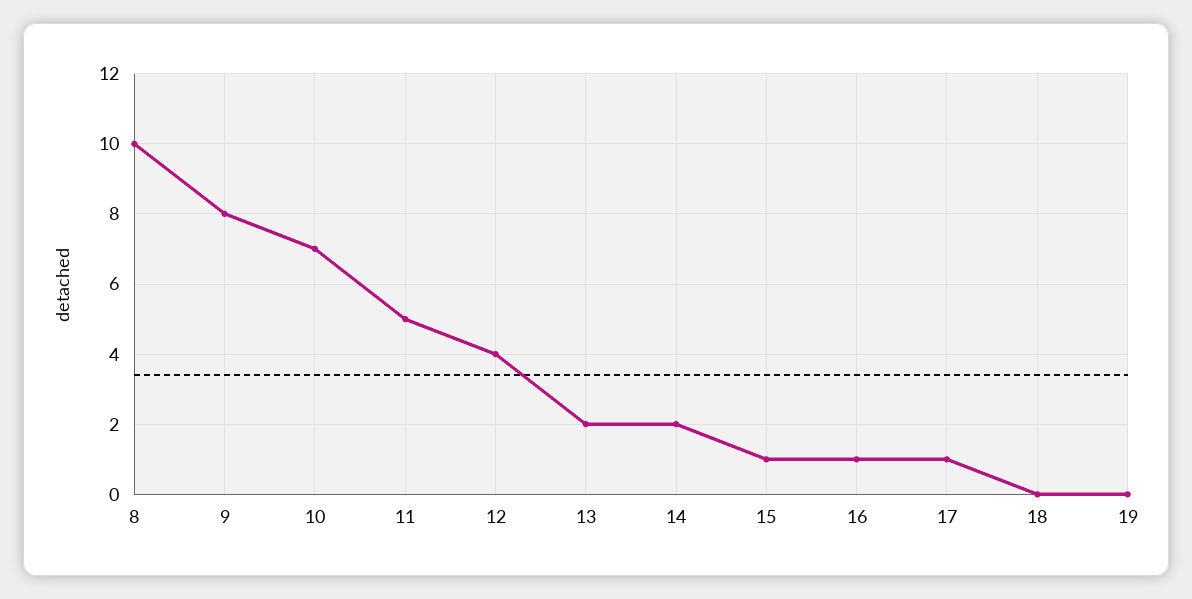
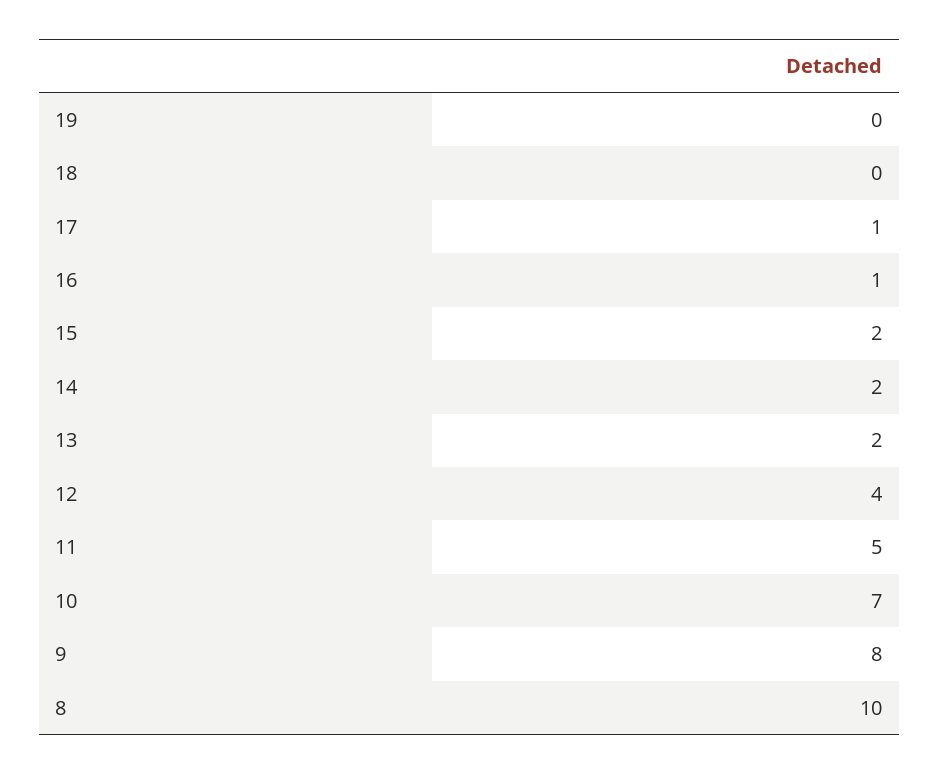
15: 1 -> 2

